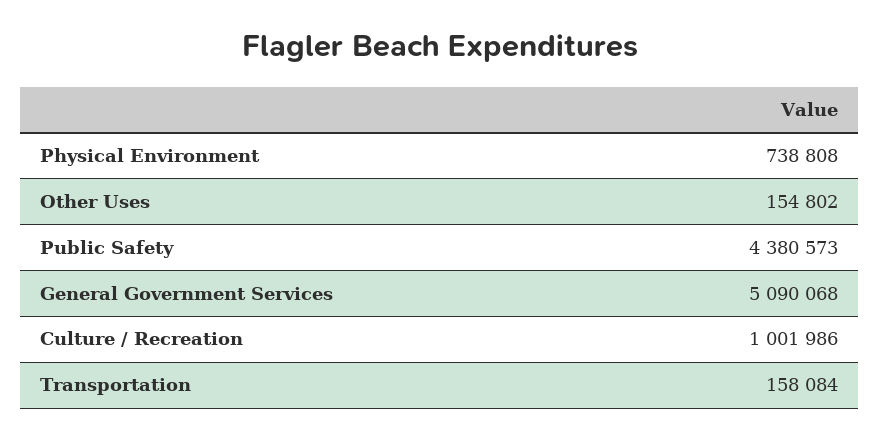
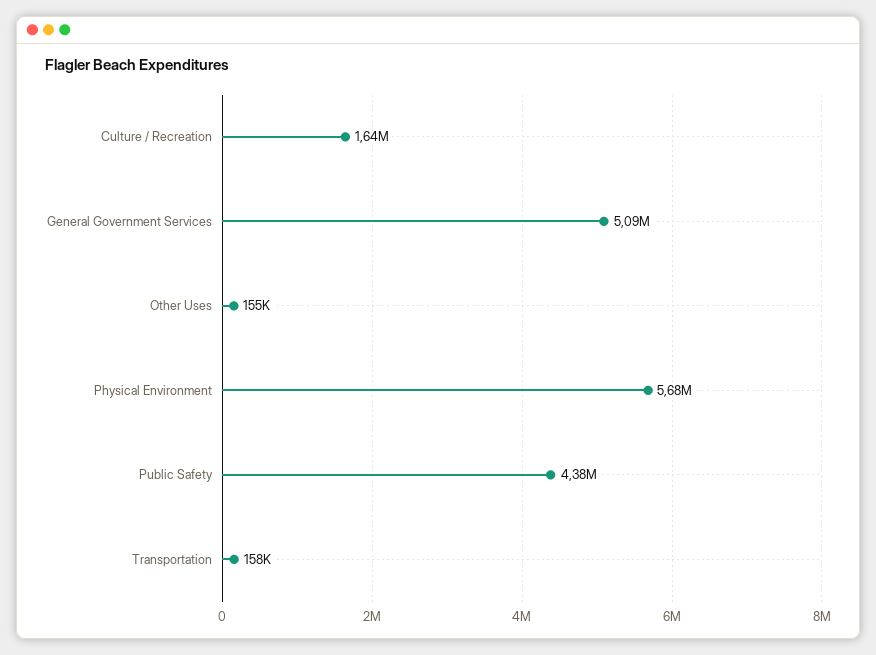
Physical Environment: 738808 -> 5680000
Culture / Recreation: 1001986 -> 1640000

